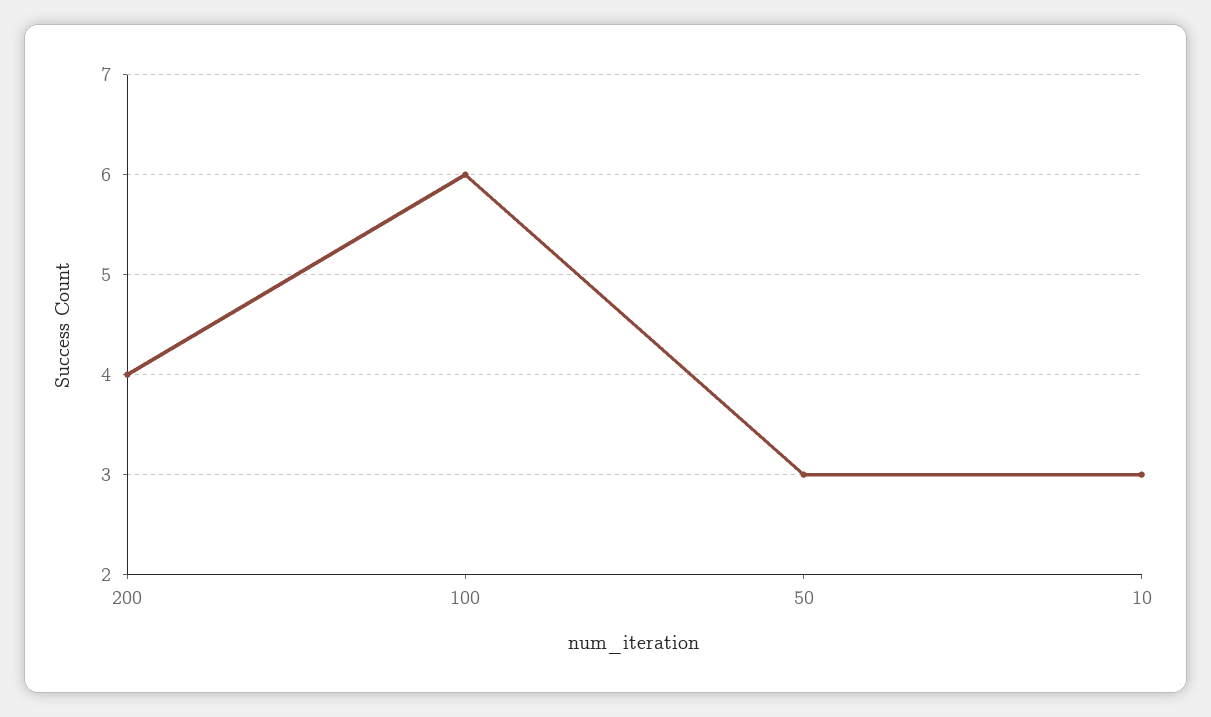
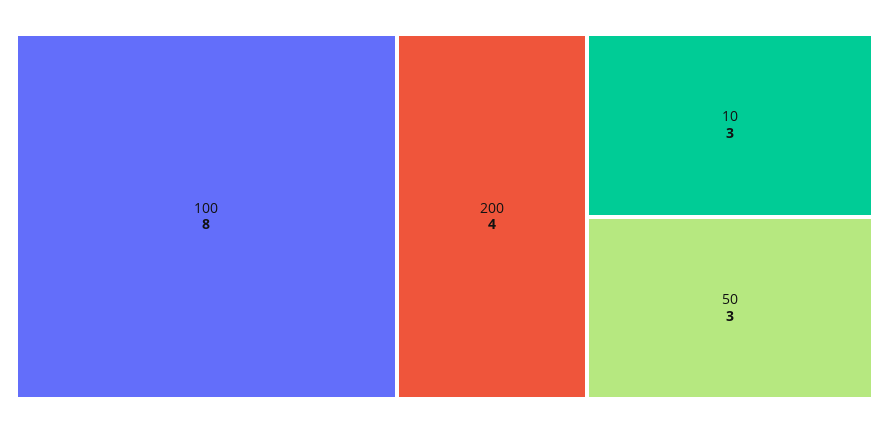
100: 6 -> 8

